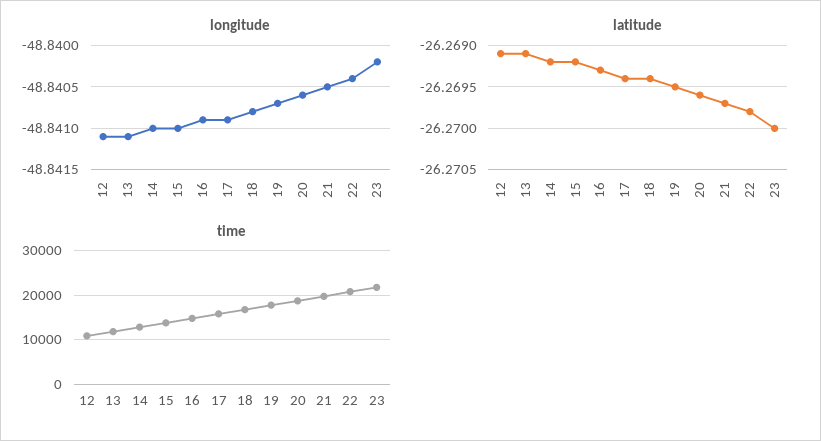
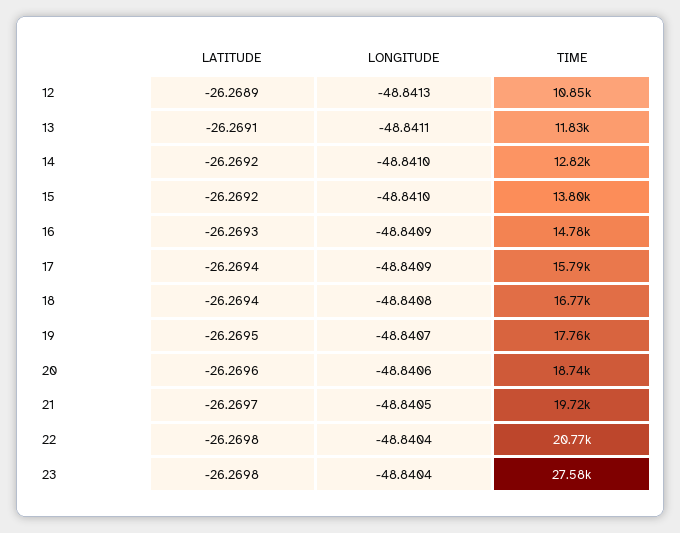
longitude, 12: -48.8411 -> -48.8413
longitude, 23: -48.8402 -> -48.8404
latitude, 12: -26.2691 -> -26.2689
latitude, 23: -26.27 -> -26.2698
time, 23: 22000 -> 27580

